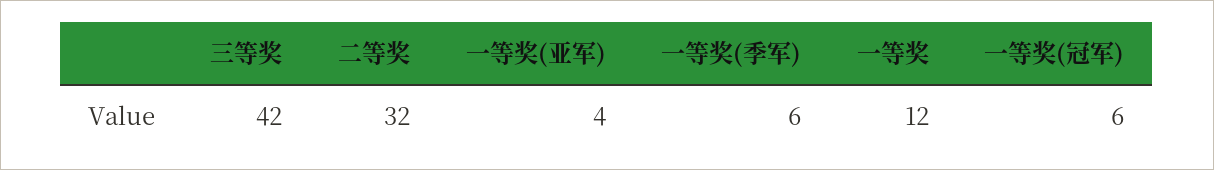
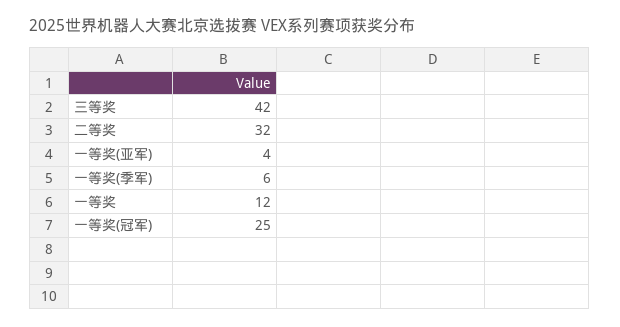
一等奖(冠军): 6 -> 25

